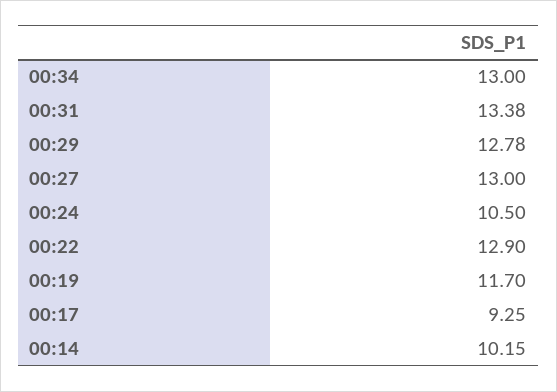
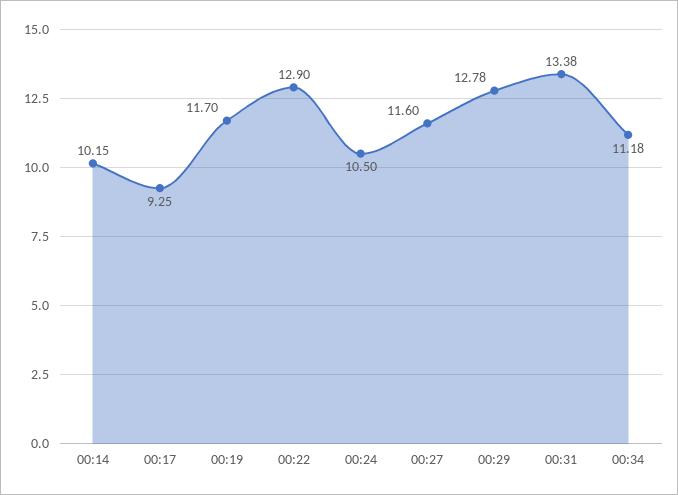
00:34: 13 -> 11.18
00:27: 13 -> 11.6

